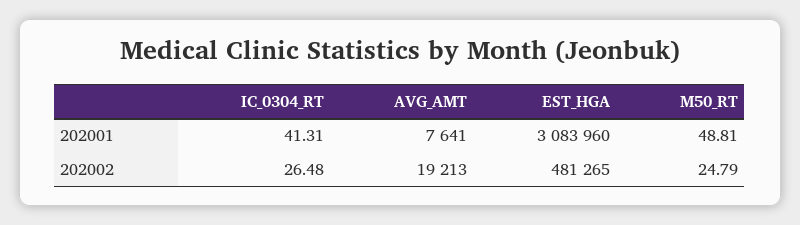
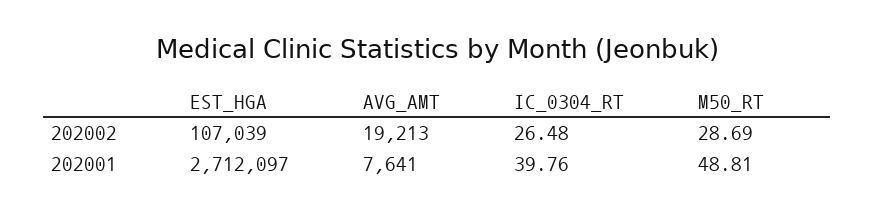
IC_0304_RT, 202001: 41.31 -> 39.76
EST_HGA, 202001: 3083960 -> 2712097
EST_HGA, 202002: 481265 -> 107039
M50_RT, 202002: 24.79 -> 28.69

